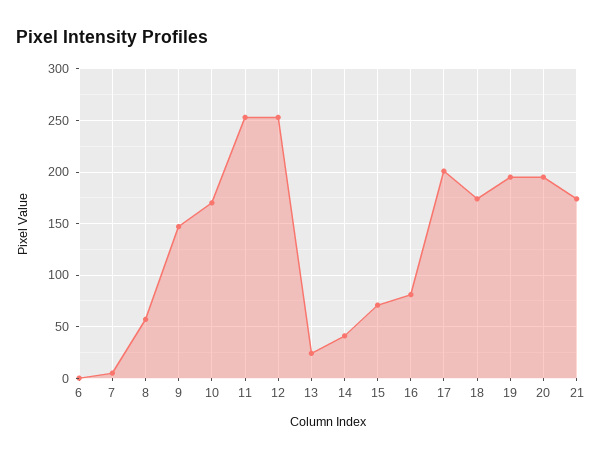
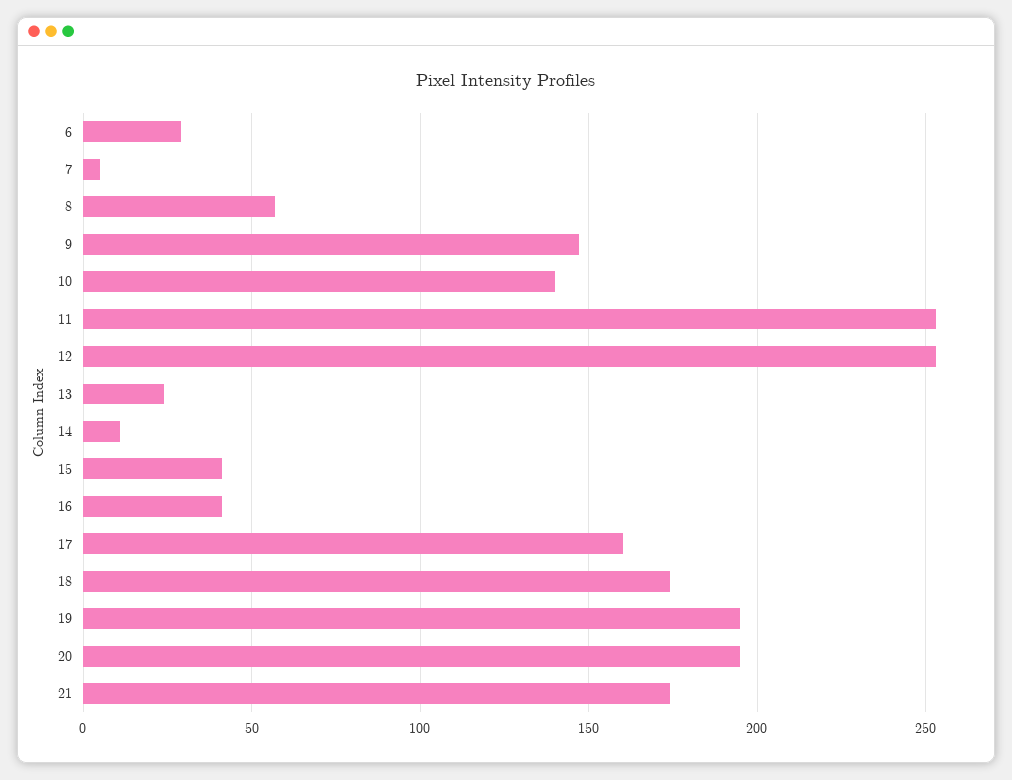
6: 0 -> 30
10: 170 -> 140
14: 40 -> 10
15: 70 -> 40
16: 80 -> 40
17: 200 -> 160

